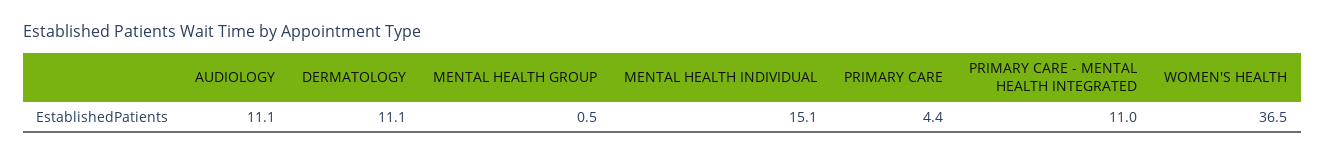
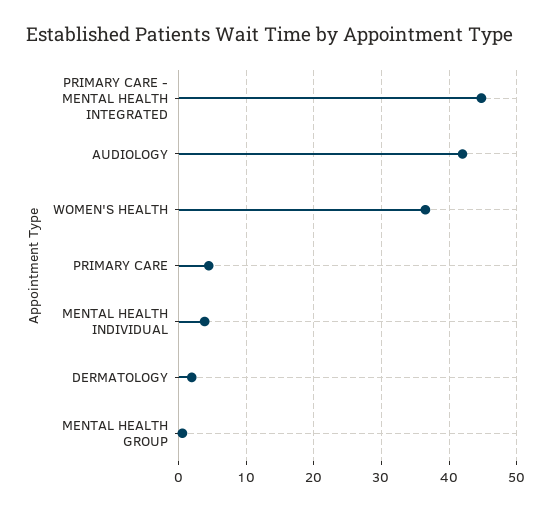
AUDIOLOGY: 11.1 -> 42
DERMATOLOGY: 11.1 -> 2
MENTAL HEALTH INDIVIDUAL: 15.1 -> 4
PRIMARY CARE - MENTAL HEALTH INTEGRATED: 11 -> 45

